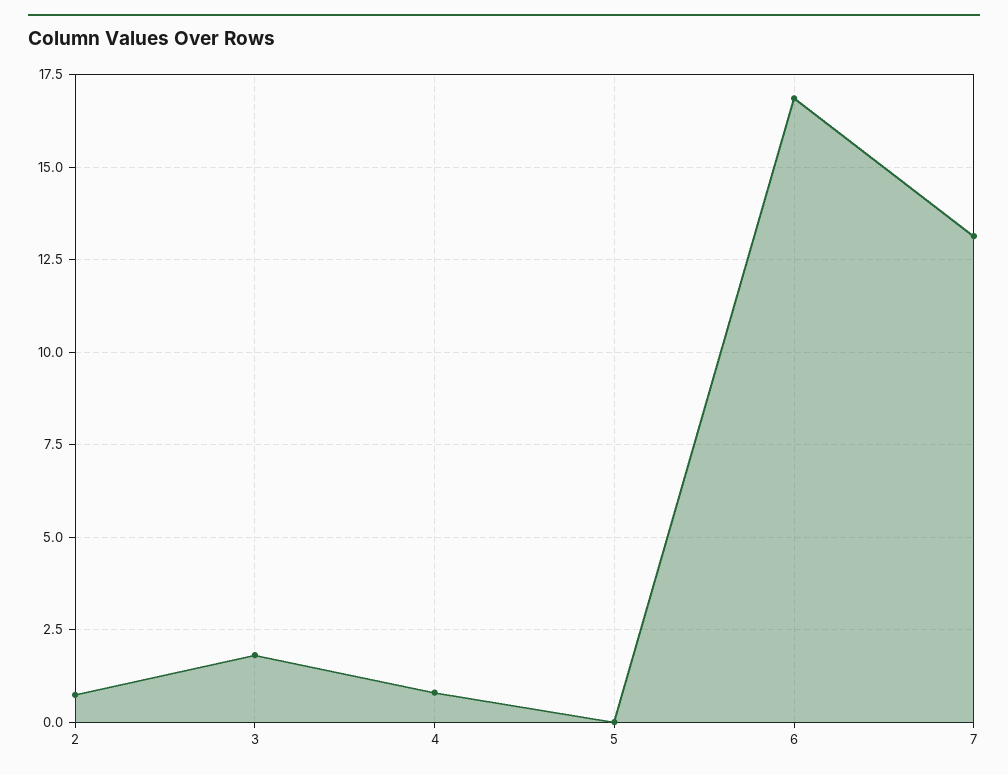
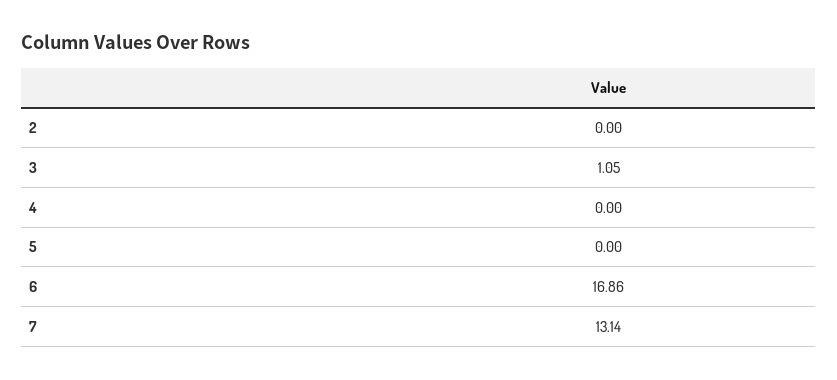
2: 0.75 -> 0
3: 1.75 -> 1.05
4: 0.75 -> 0

